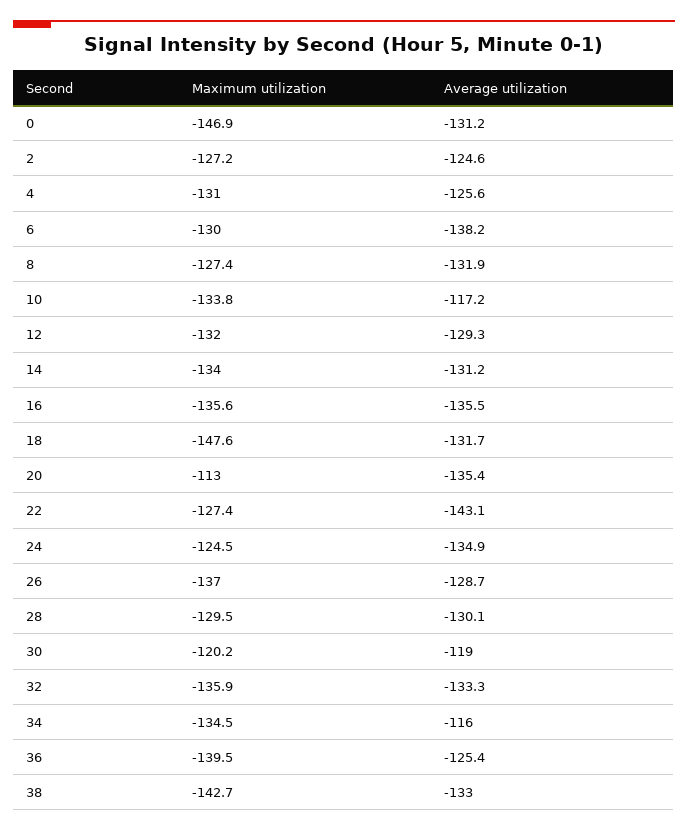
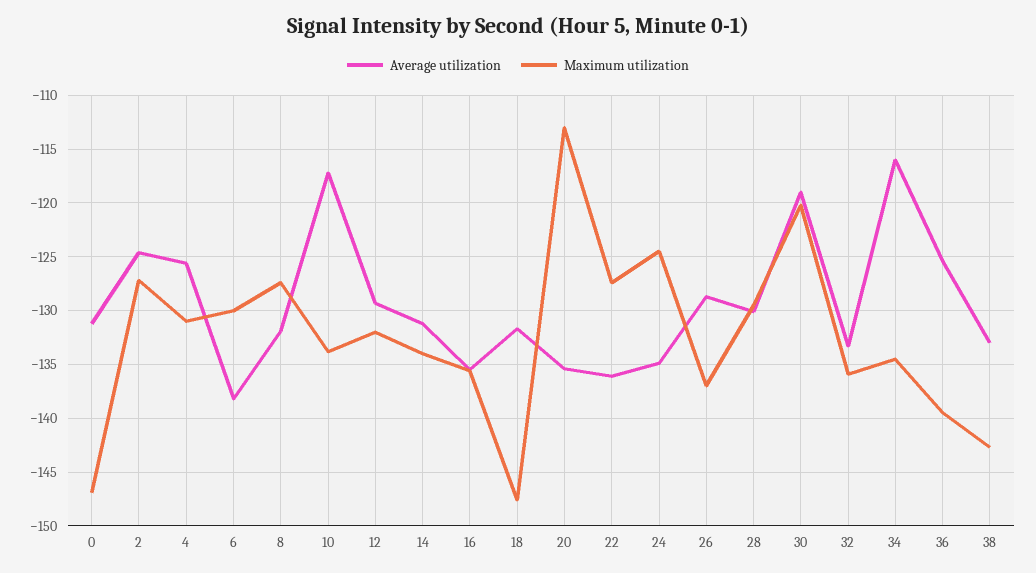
Average utilization, 22: -143.1 -> -136

